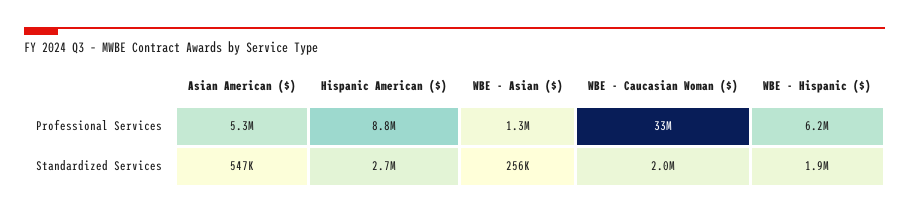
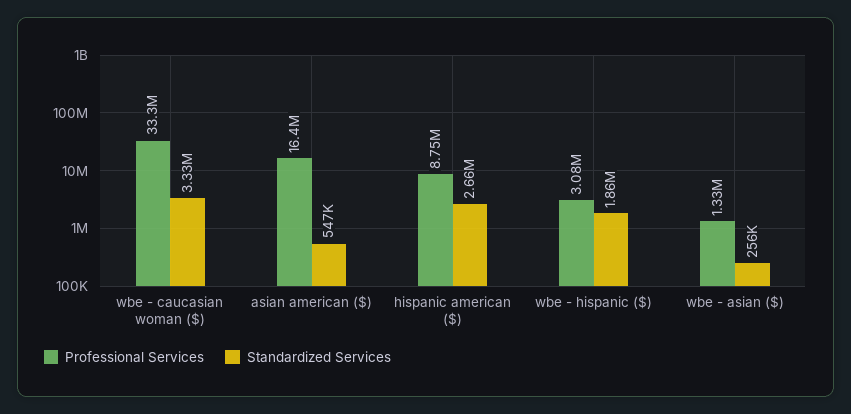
Professional Services, Asian American ($): 5300000 -> 16400000
Professional Services, WBE - Hispanic ($): 6200000 -> 3080000
Standardized Services, WBE - Caucasian Woman ($): 2000000 -> 3330000

